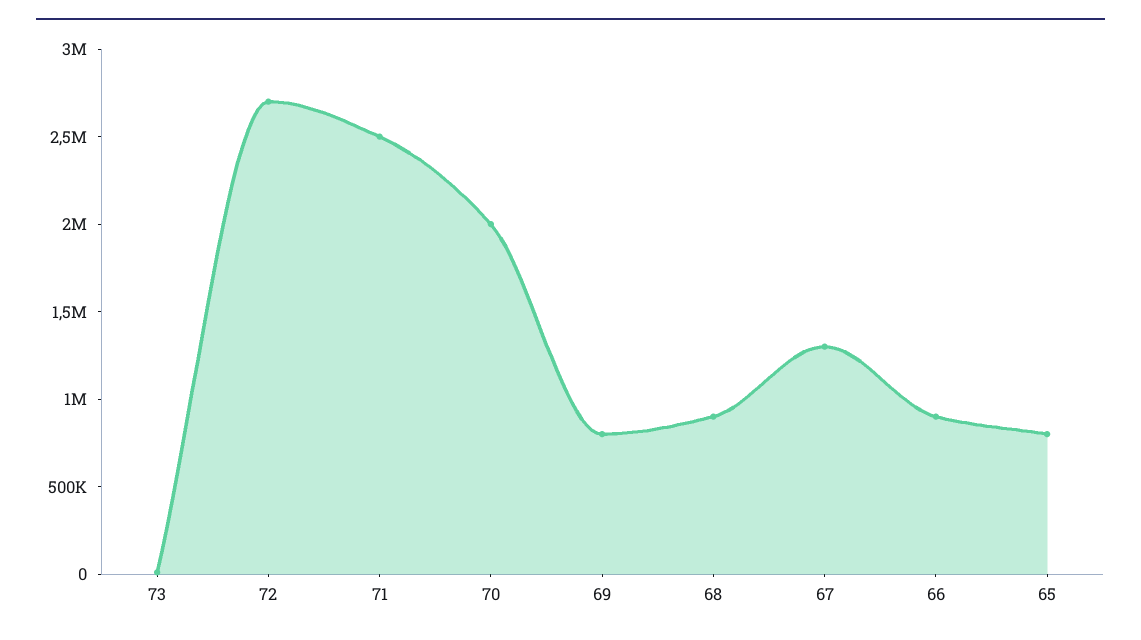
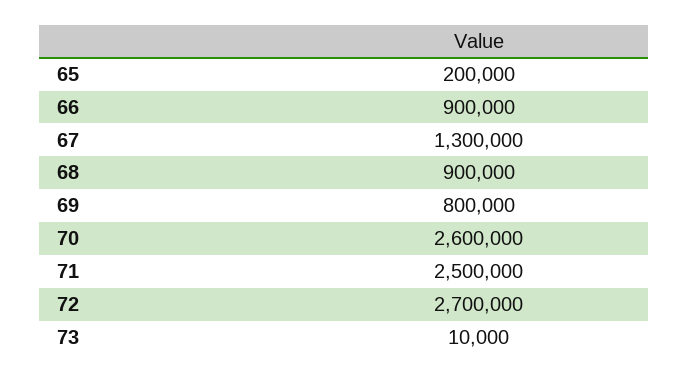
70: 2000000 -> 2600000
65: 800000 -> 200000

